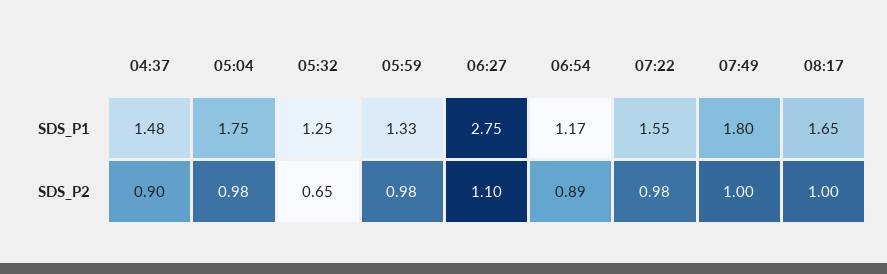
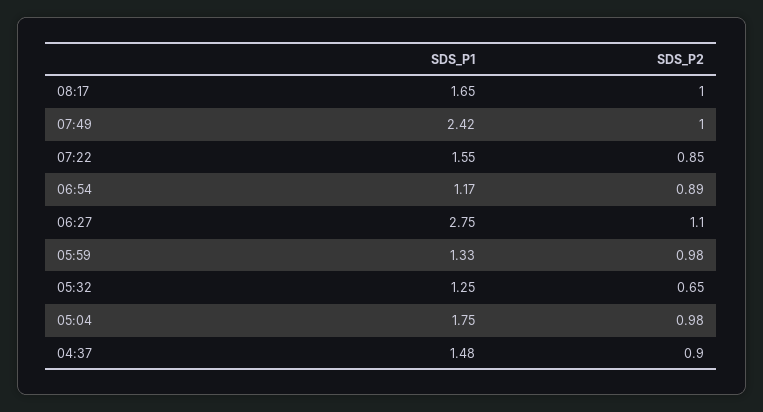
07:49, SDS_P1: 1.8 -> 2.42
07:22, SDS_P2: 0.98 -> 0.85

